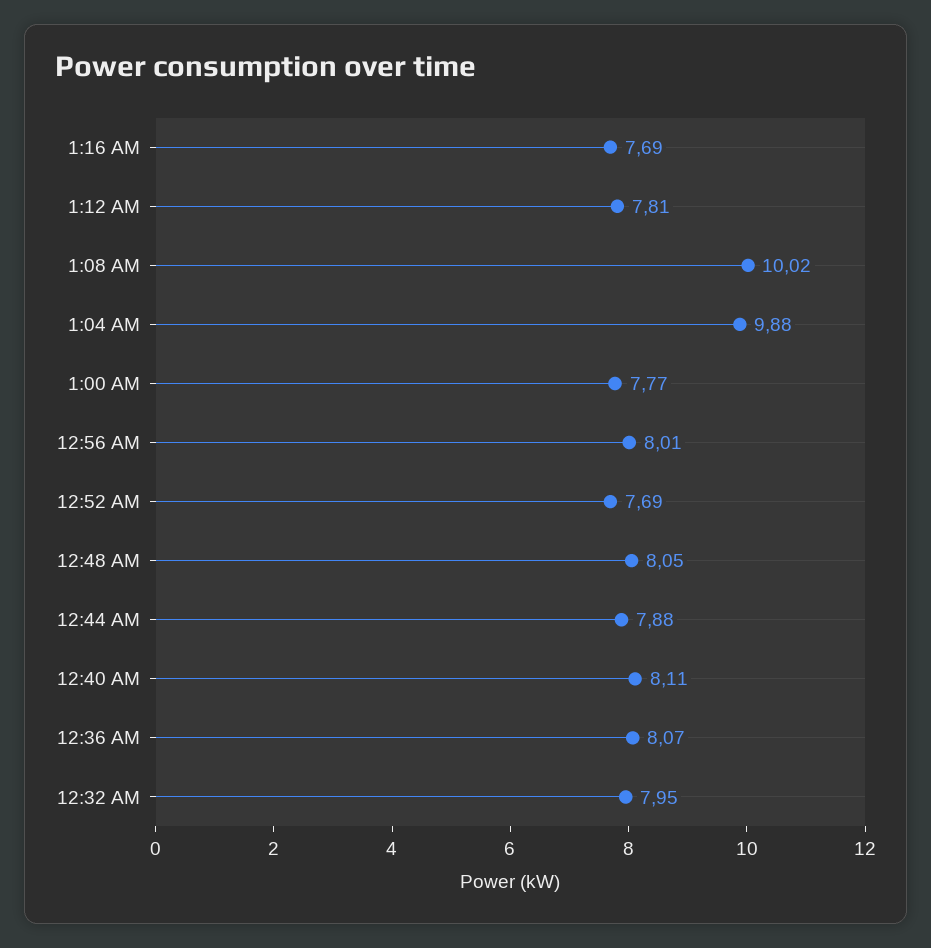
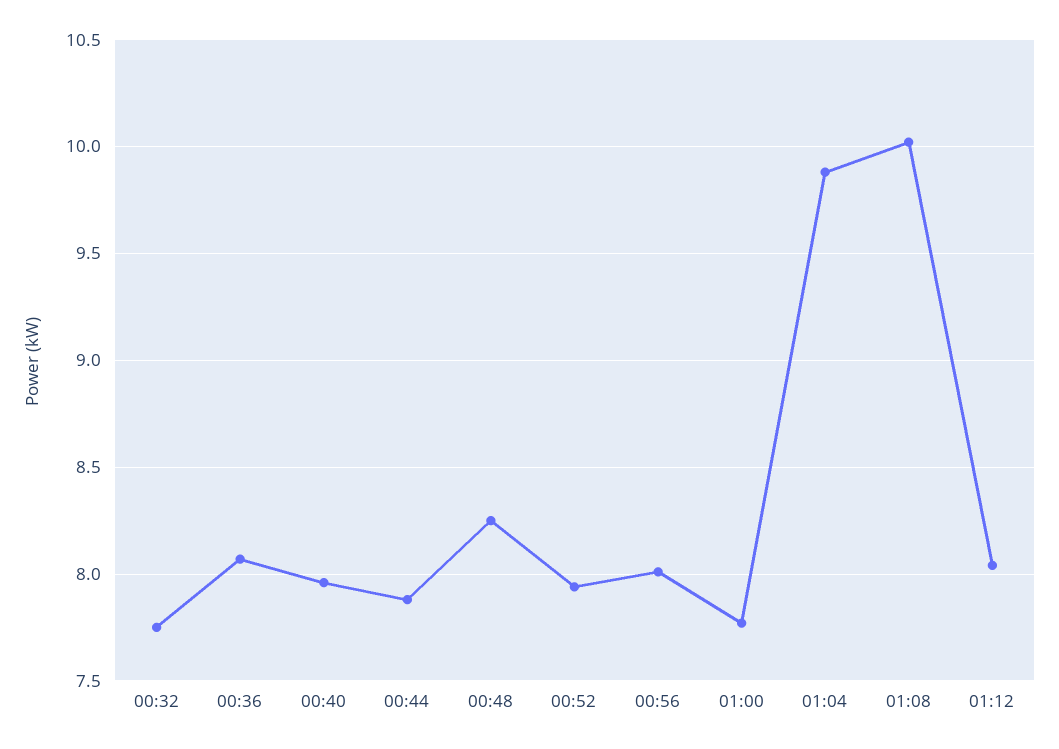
1:16 AM: 7.69 -> none
1:12 AM: 7.81 -> 8.05
12:52 AM: 7.69 -> 7.95
12:48 AM: 8.05 -> 8.25
12:40 AM: 8.11 -> 7.95
12:32 AM: 7.95 -> 7.75

